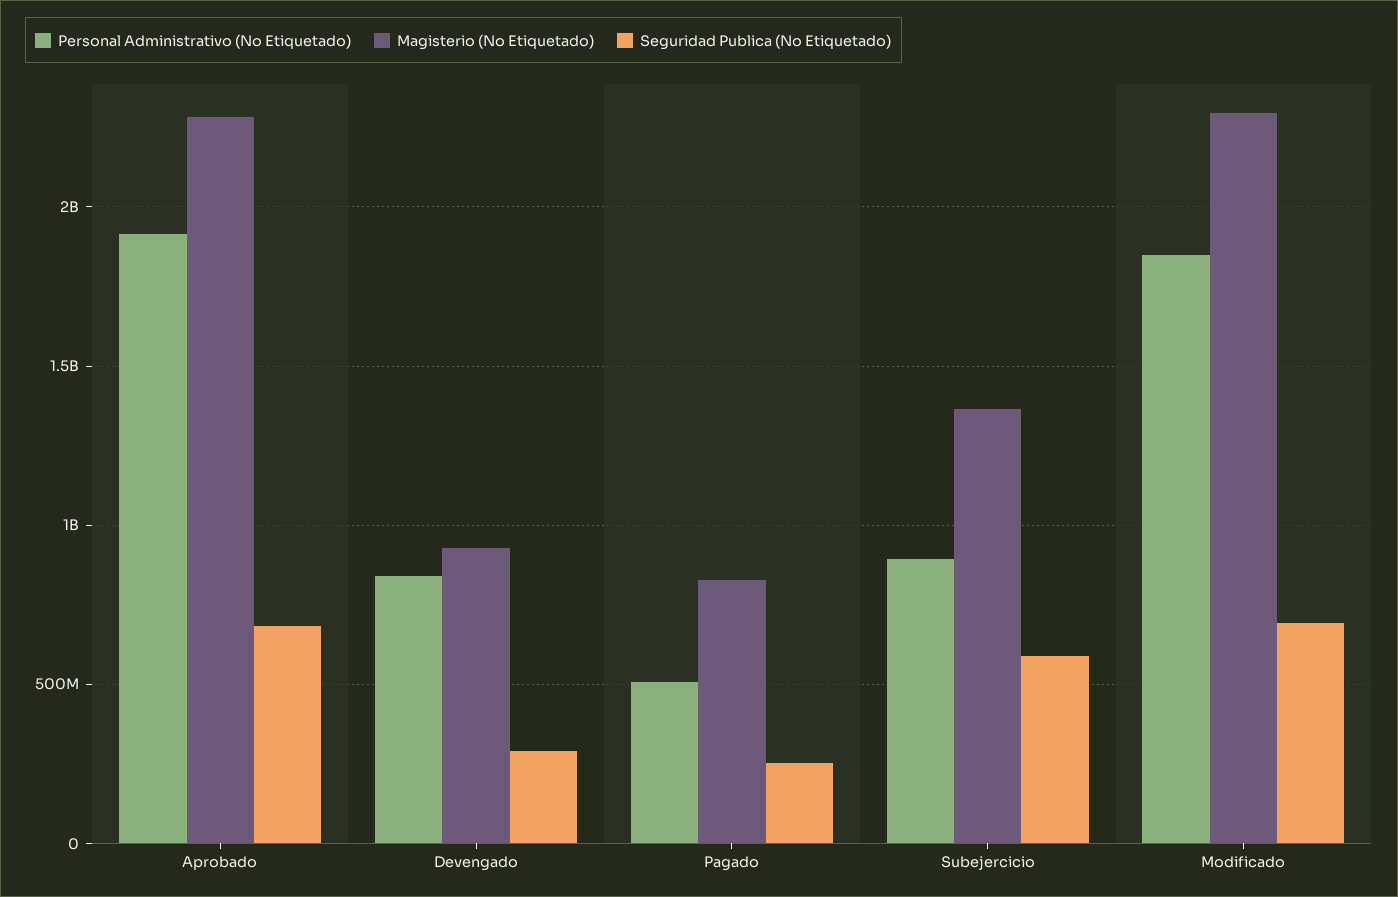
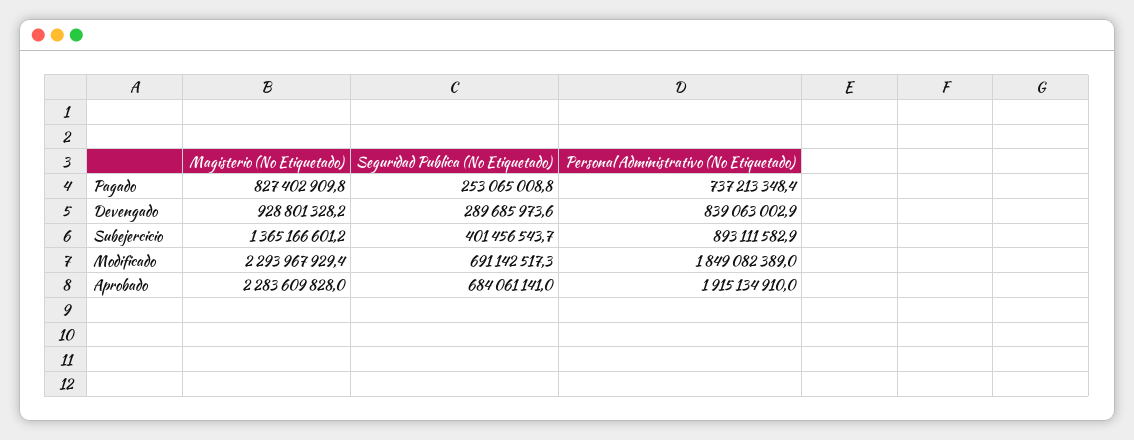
Personal Administrativo (No Etiquetado), Pagado: 500000000 -> 737213348.4
Seguridad Publica (No Etiquetado), Subejercicio: 600000000 -> 401456543.7

